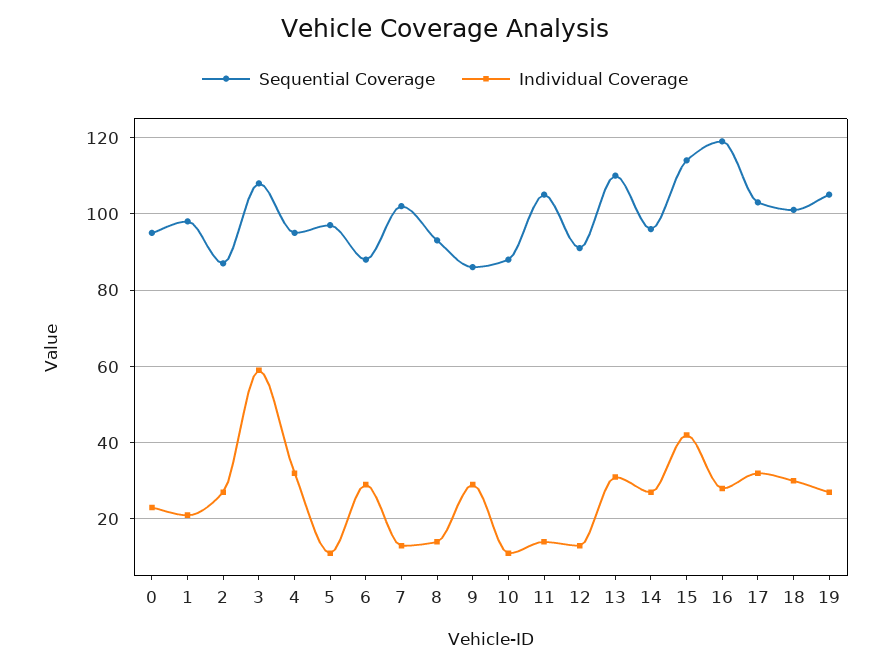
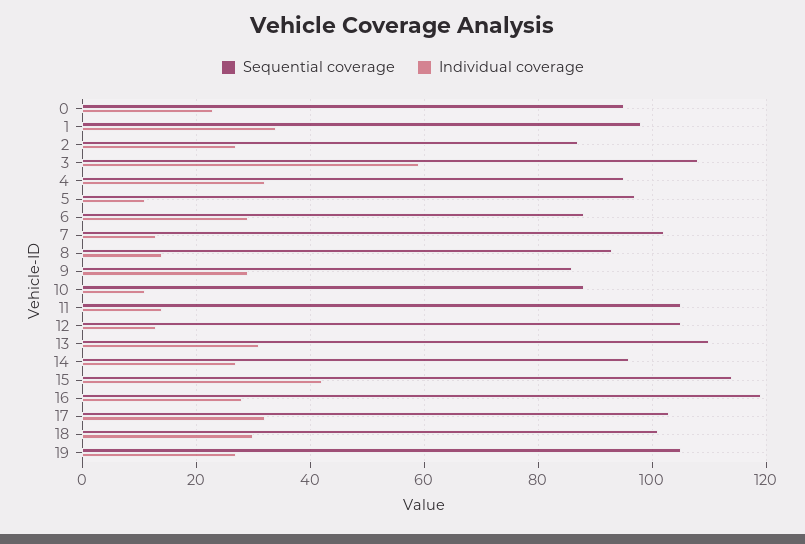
Individual Coverage, 1: 20 -> 35
Sequential Coverage, 12: 90 -> 105

